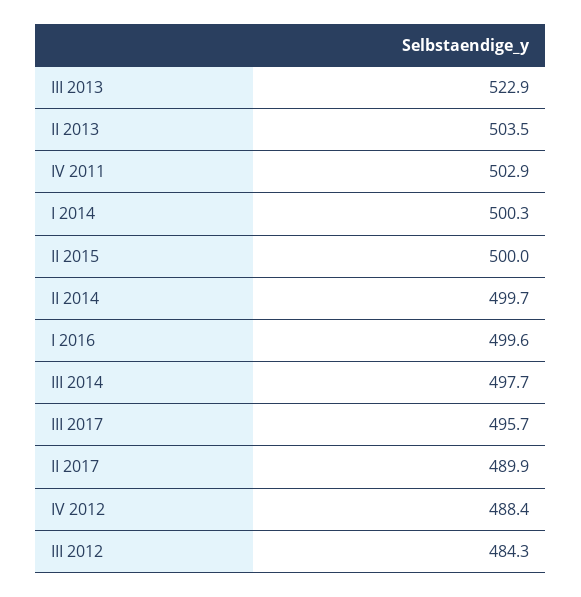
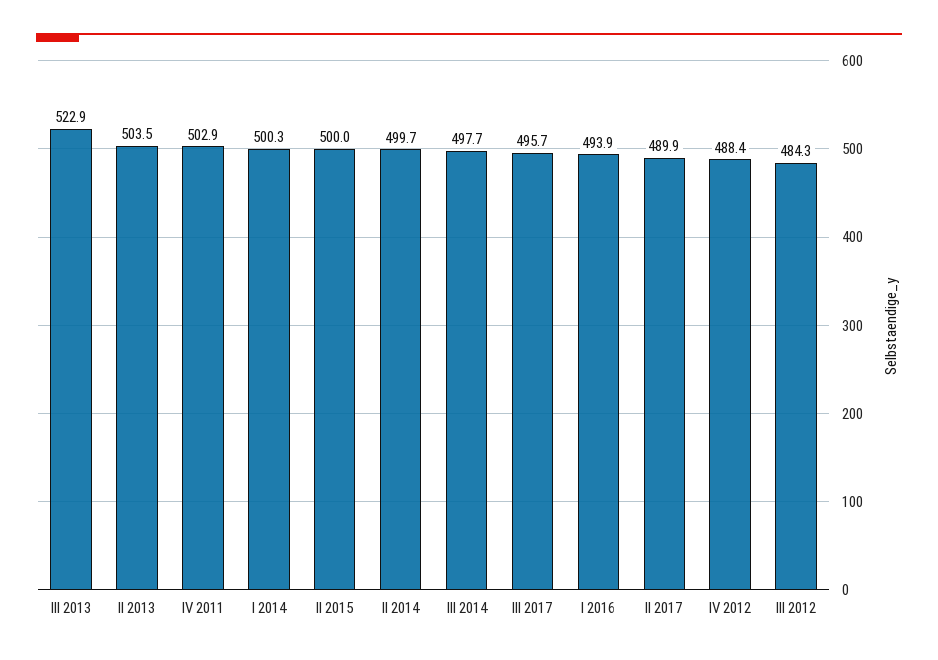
I 2016: 499.6 -> 493.9

